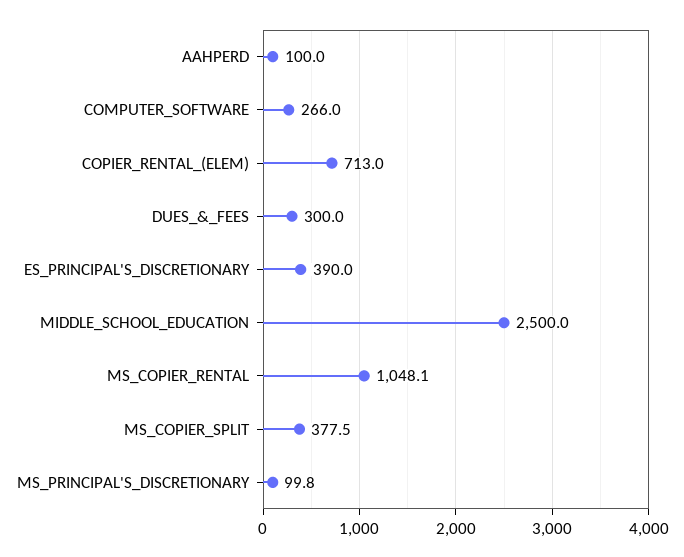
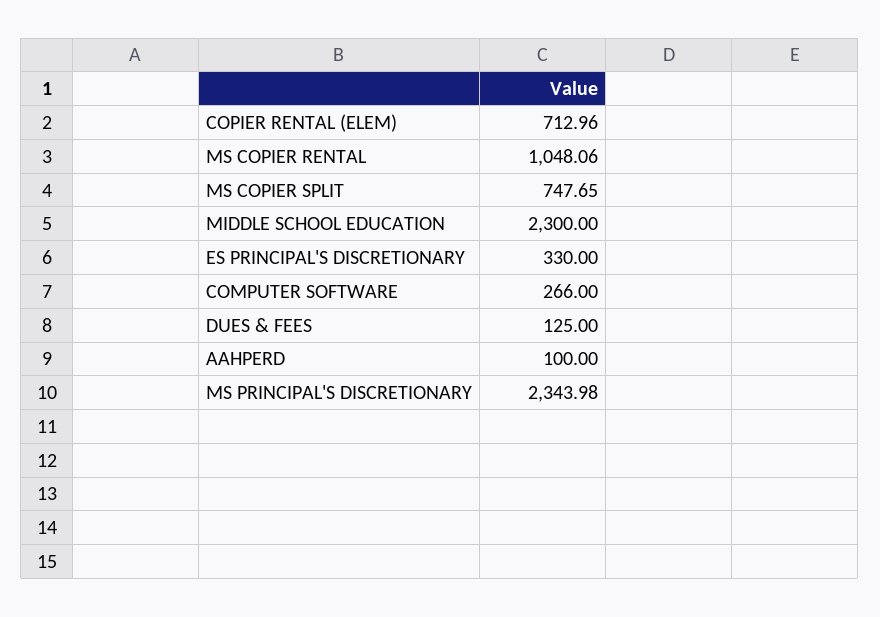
DUES_&_FEES: 300 -> 125
ES_PRINCIPAL'S_DISCRETIONARY: 390 -> 330
MIDDLE_SCHOOL_EDUCATION: 2500 -> 2300
MS_COPIER_SPLIT: 377.5 -> 747.65
MS_PRINCIPAL'S_DISCRETIONARY: 99.8 -> 2343.98

